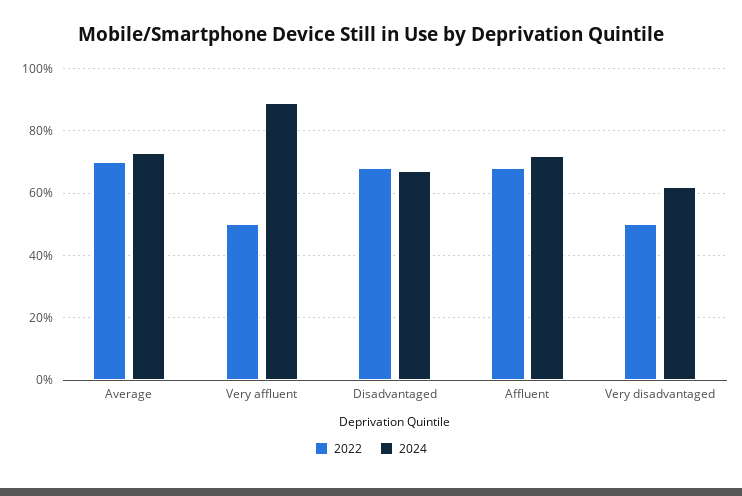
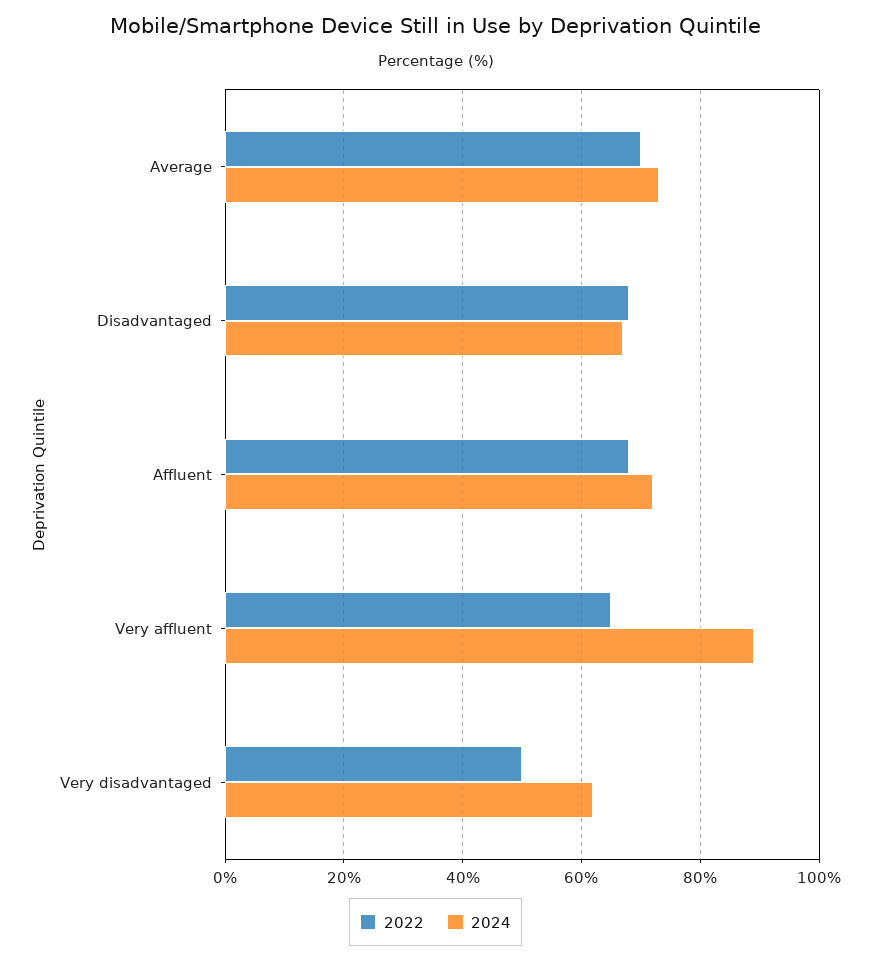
2022, Very affluent: 50 -> 65

